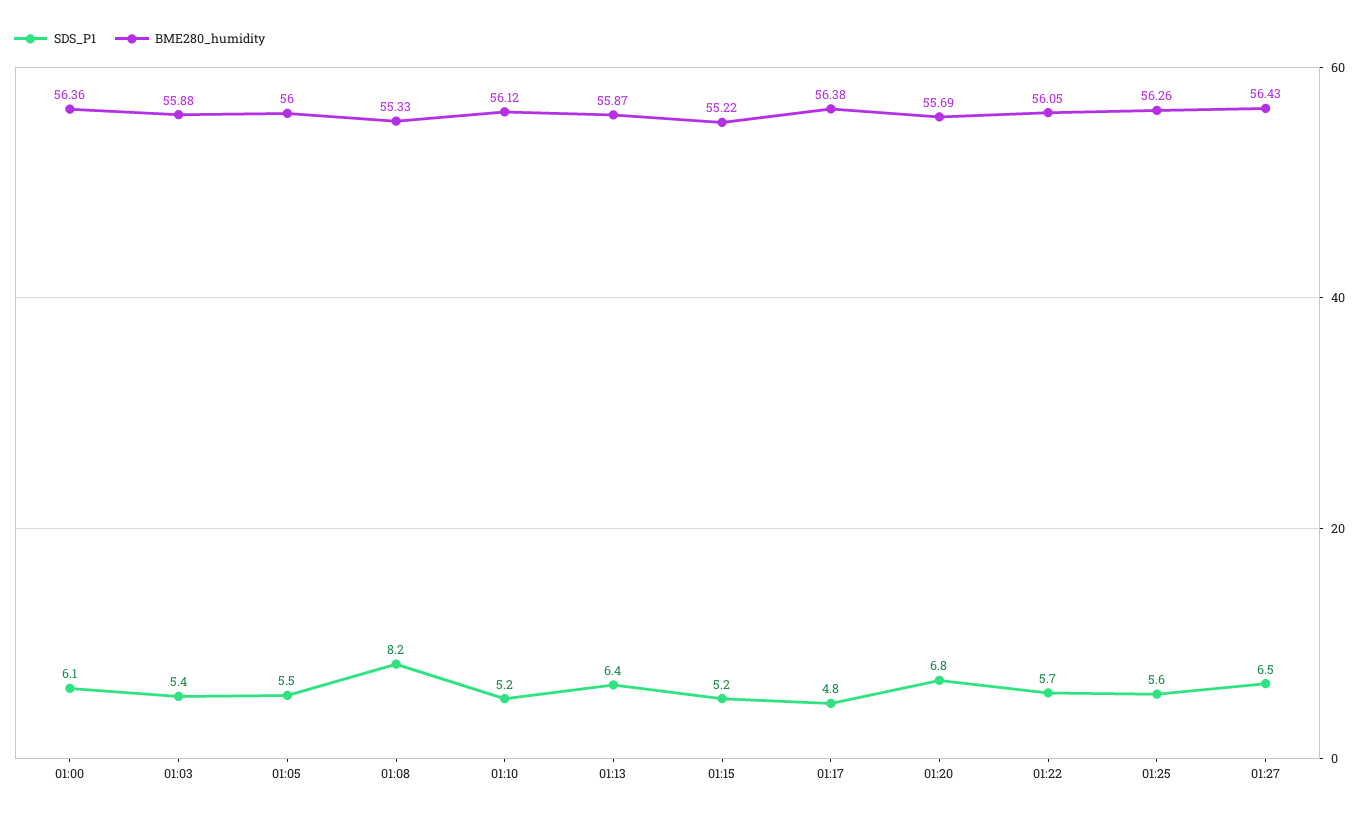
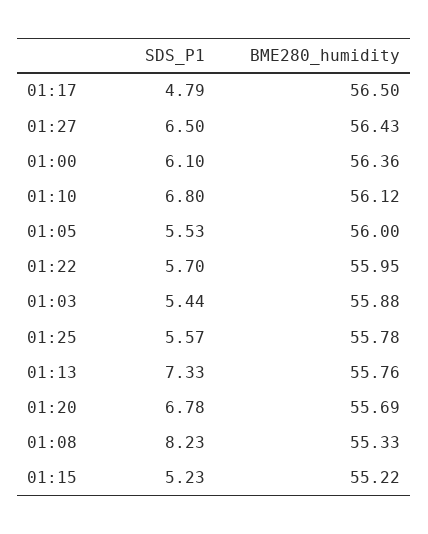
SDS_P1, 01:10: 5.2 -> 6.8
SDS_P1, 01:13: 6.4 -> 7.33
BME280_humidity, 01:13: 55.87 -> 55.76
BME280_humidity, 01:17: 56.38 -> 56.5
BME280_humidity, 01:22: 56.05 -> 55.95
BME280_humidity, 01:25: 56.26 -> 55.78

